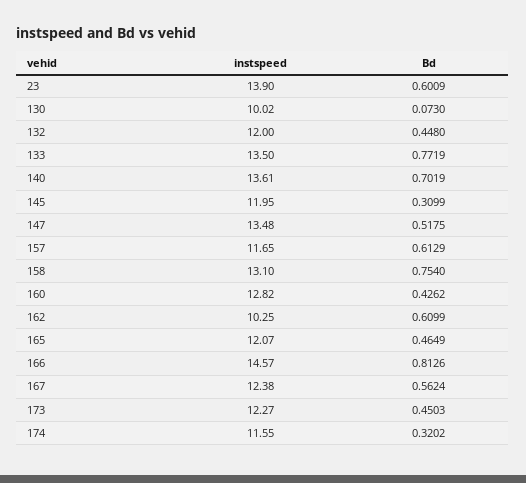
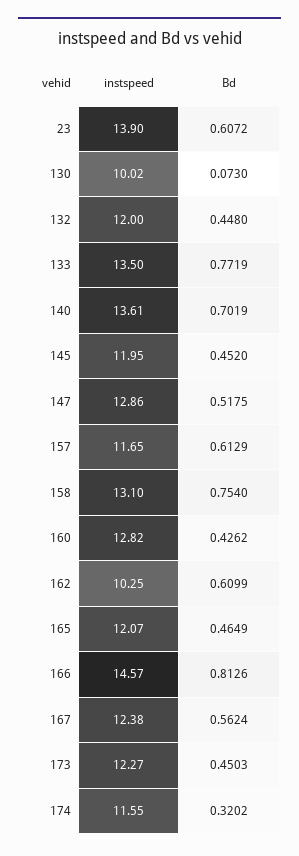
Bd, 23: 0.6009 -> 0.6072
Bd, 145: 0.3099 -> 0.452
instspeed, 147: 13.48 -> 12.86

